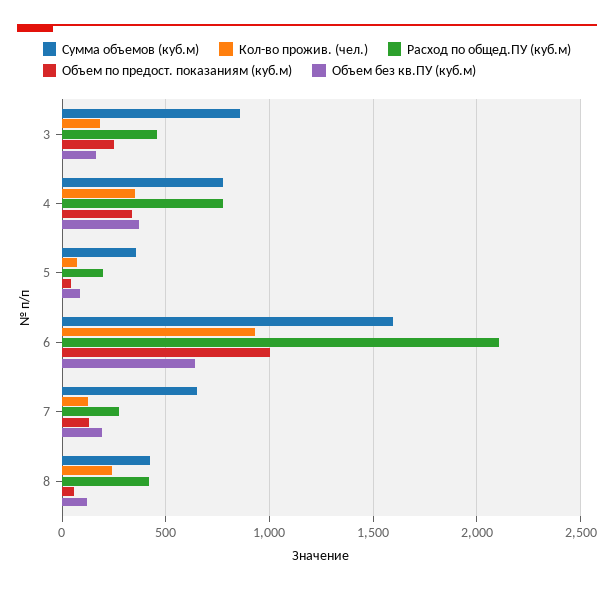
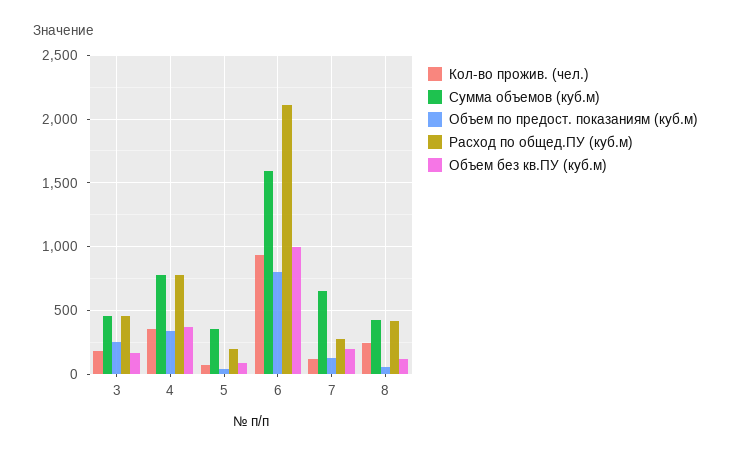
Сумма объемов (куб.м), 3: 850 -> 450
Объем по предост. показаниям (куб.м), 6: 1000 -> 800
Объем без кв.ПУ (куб.м), 6: 650 -> 1000

